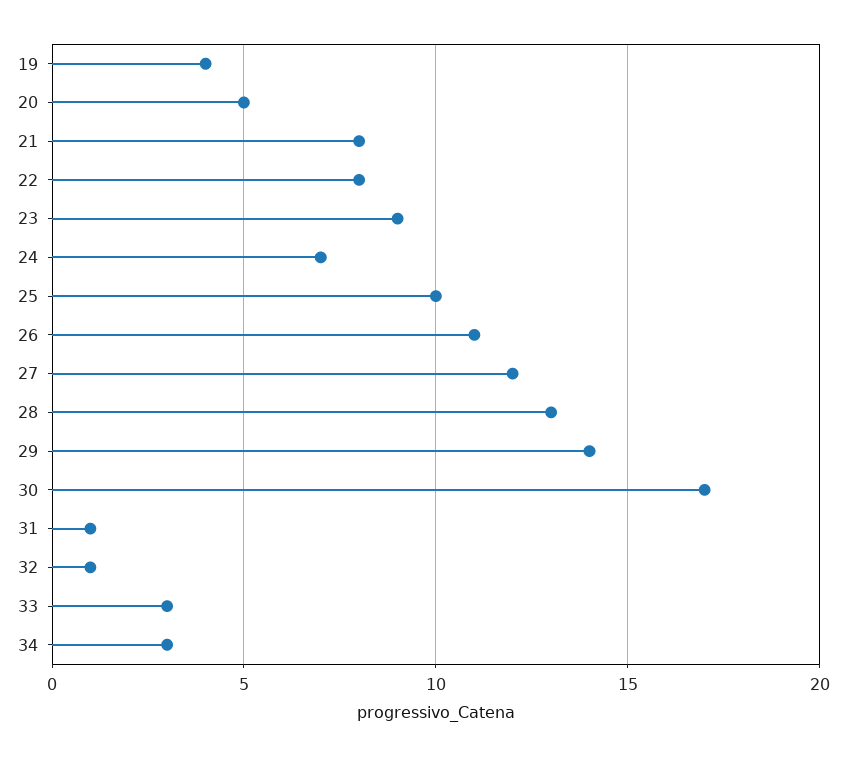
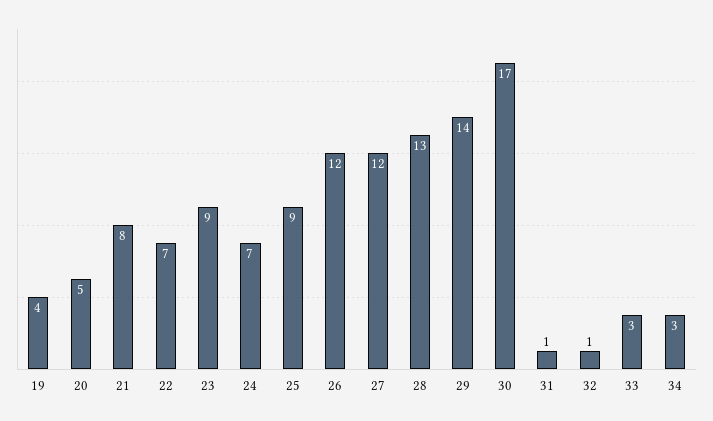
22: 8 -> 7
25: 10 -> 9
26: 11 -> 12

